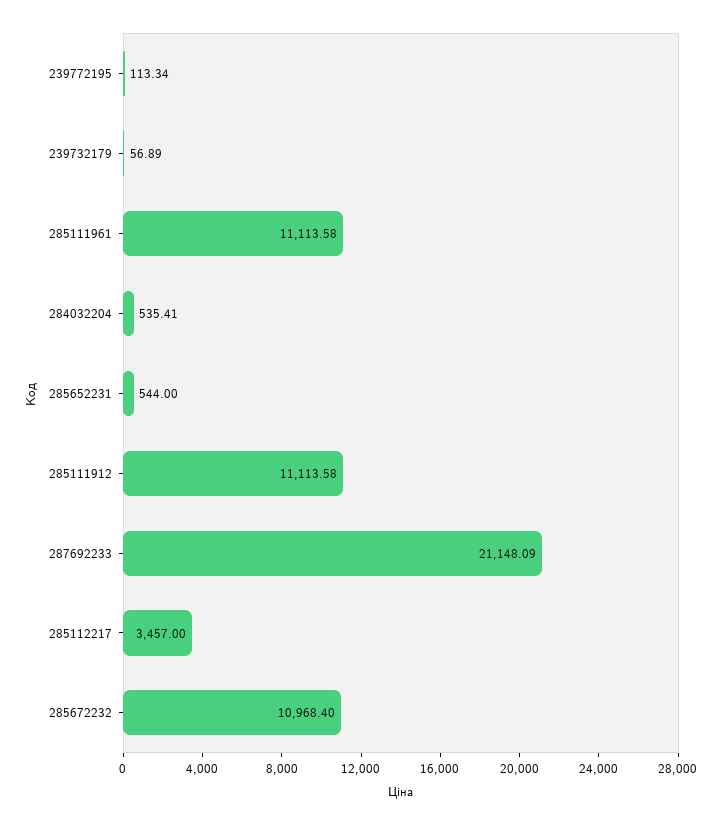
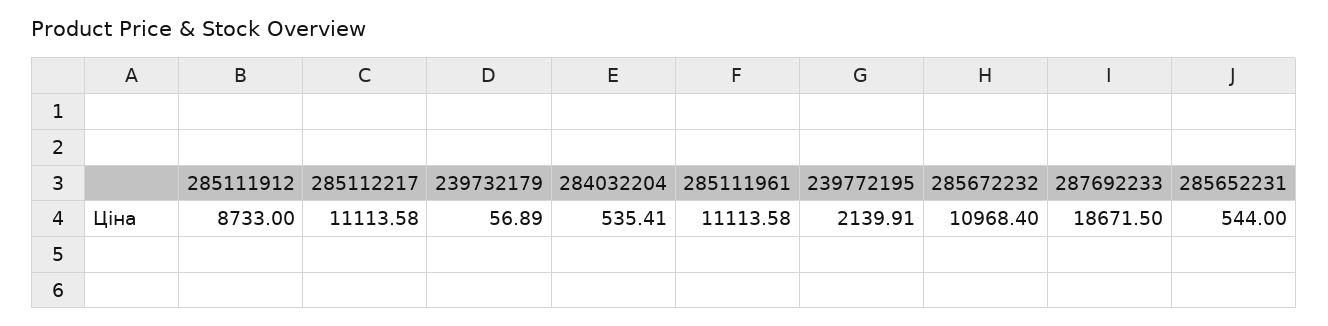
239772195: 113.34 -> 2139.91
285111912: 11113.58 -> 8733
287692233: 21148.09 -> 18671.5
285112217: 3457 -> 11113.58

